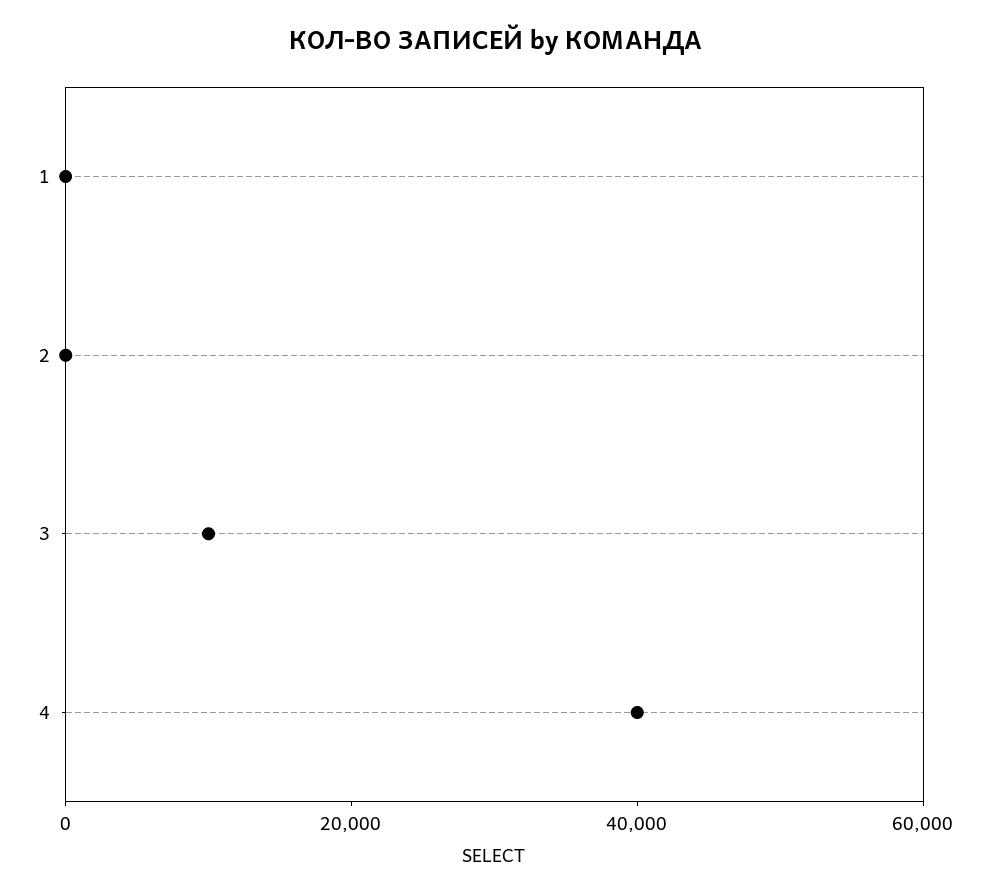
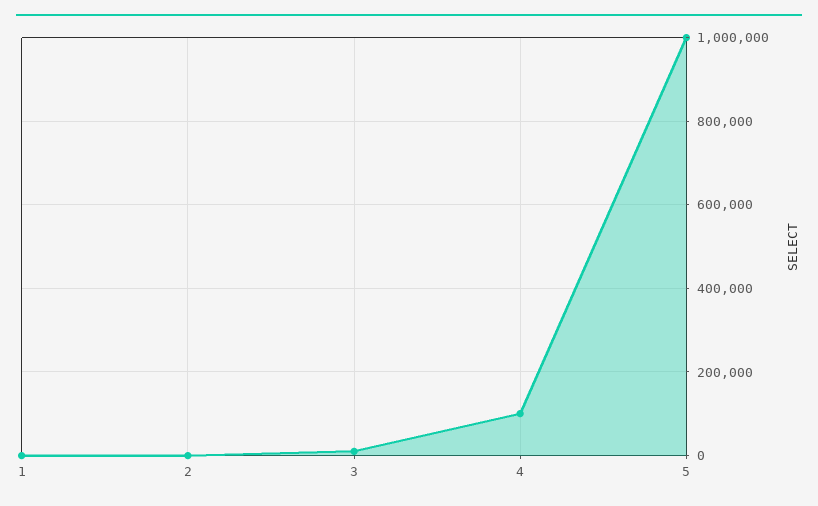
4: 40000 -> 100000
5: none -> 1000000

